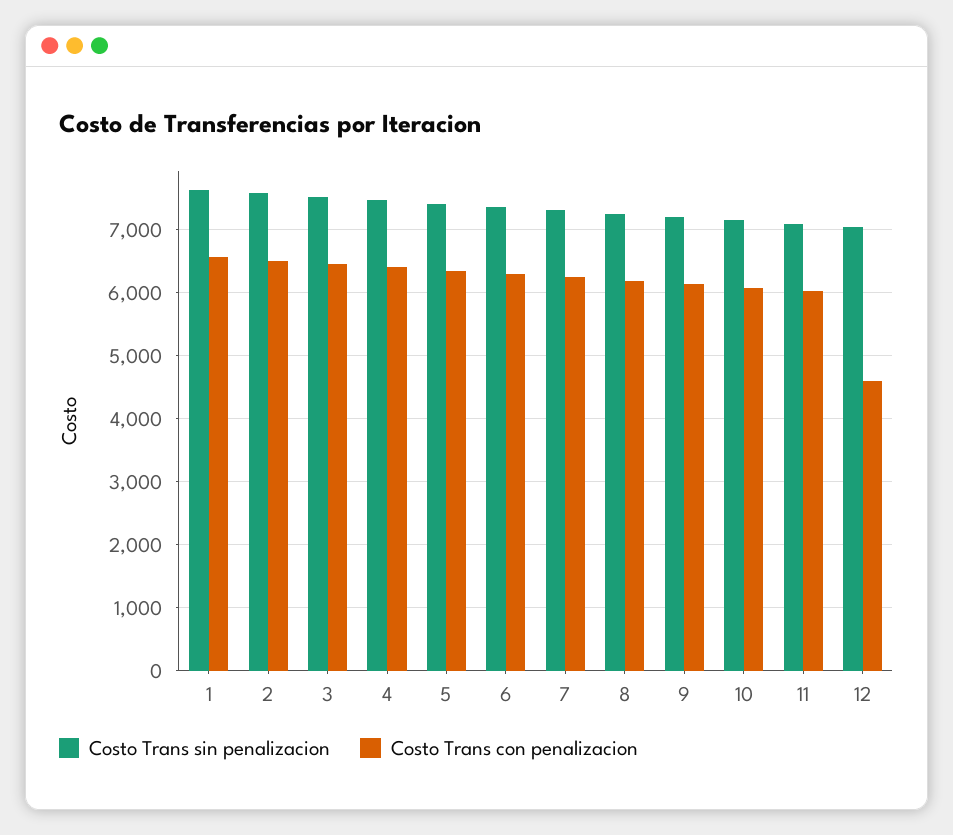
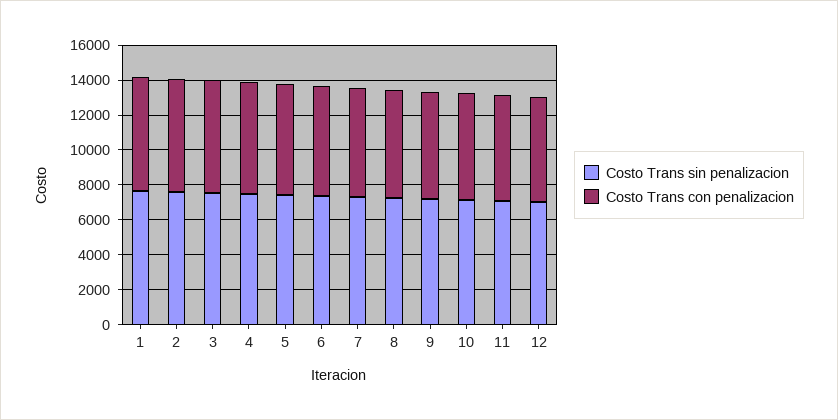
Costo Trans con penalizacion, 12: 4600 -> 6000

